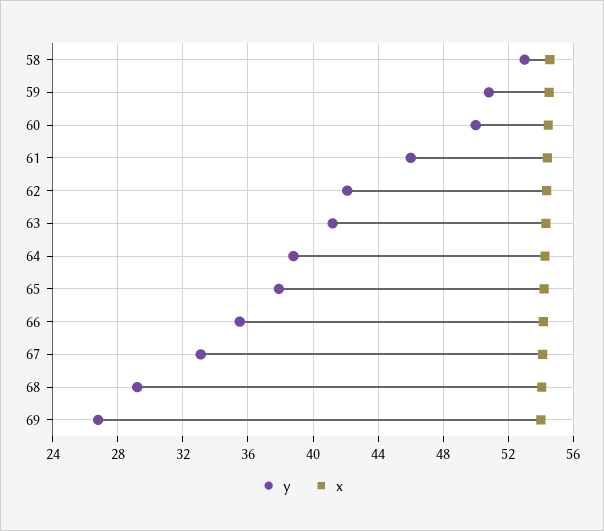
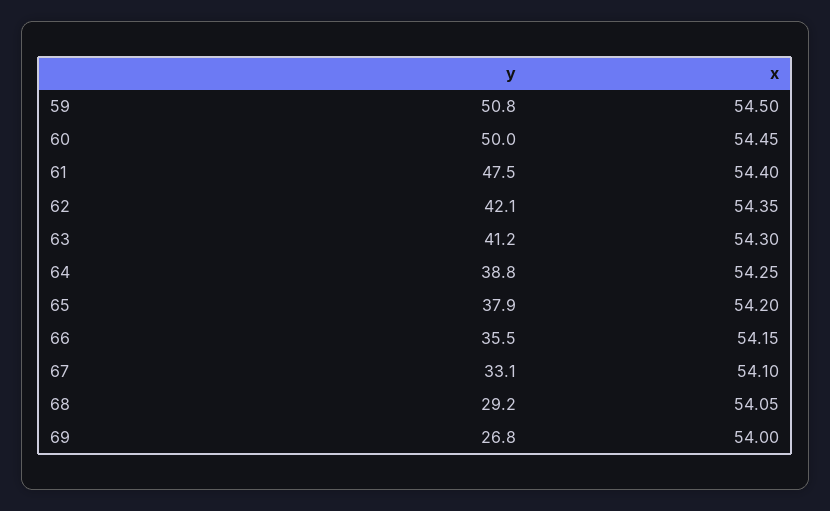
y, 58: 53 -> none
x, 58: 54.5 -> none
y, 61: 46 -> 47.5

